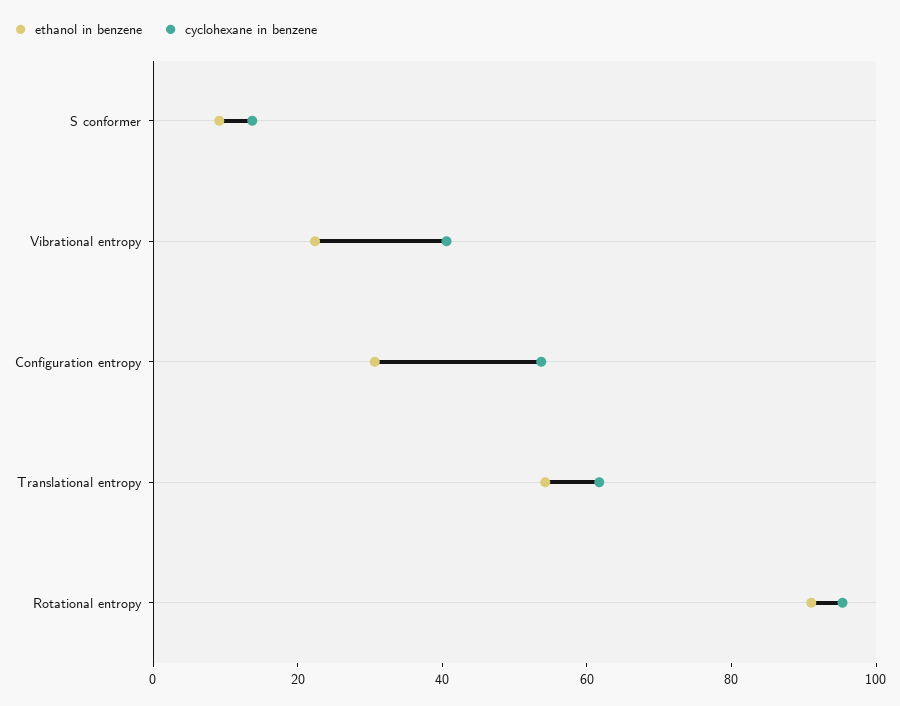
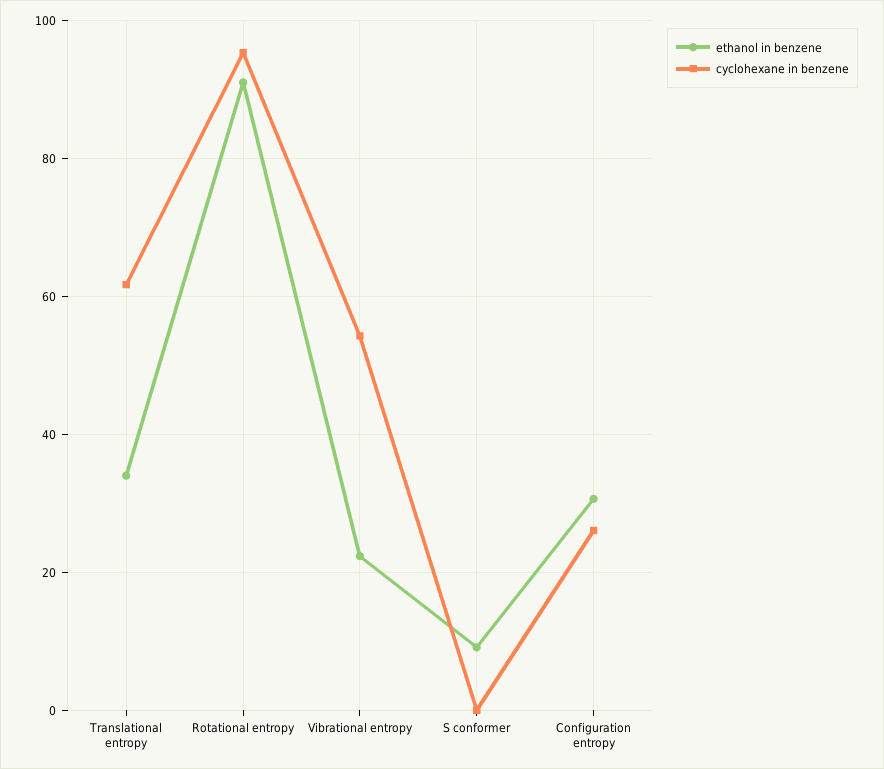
cyclohexane in benzene, S conformer: 15 -> 0
cyclohexane in benzene, Vibrational entropy: 40 -> 54
cyclohexane in benzene, Configuration entropy: 55 -> 26
ethanol in benzene, Translational entropy: 55 -> 34

